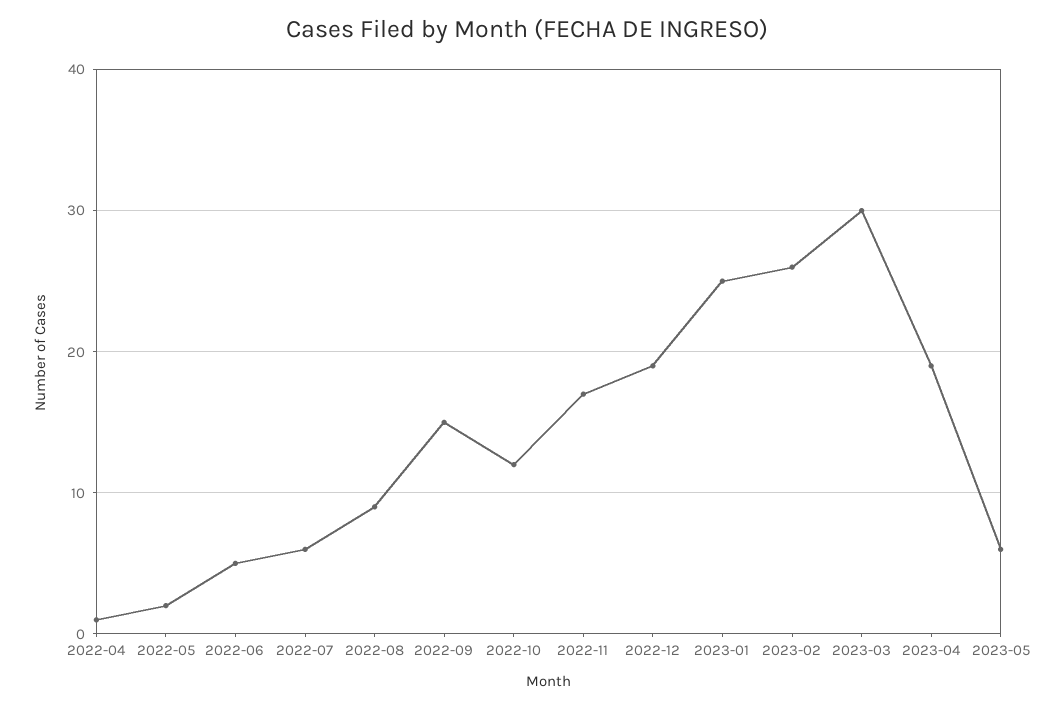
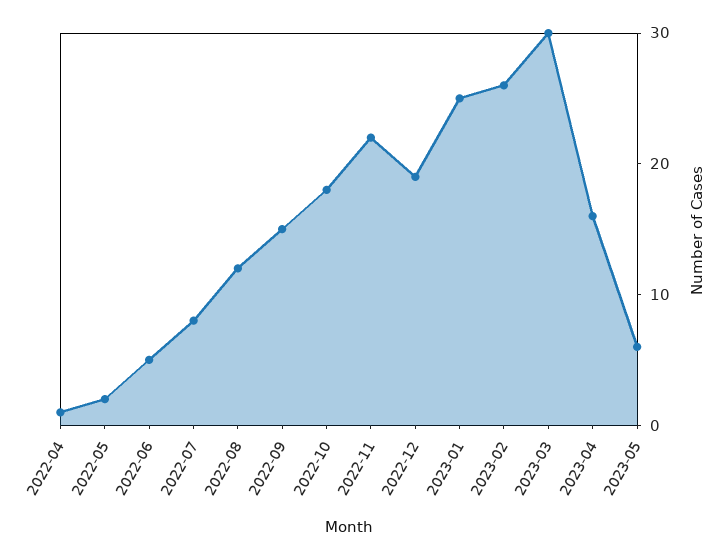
2022-07: 6 -> 8
2022-08: 9 -> 12
2022-10: 12 -> 18
2022-11: 17 -> 22
2023-04: 19 -> 16

